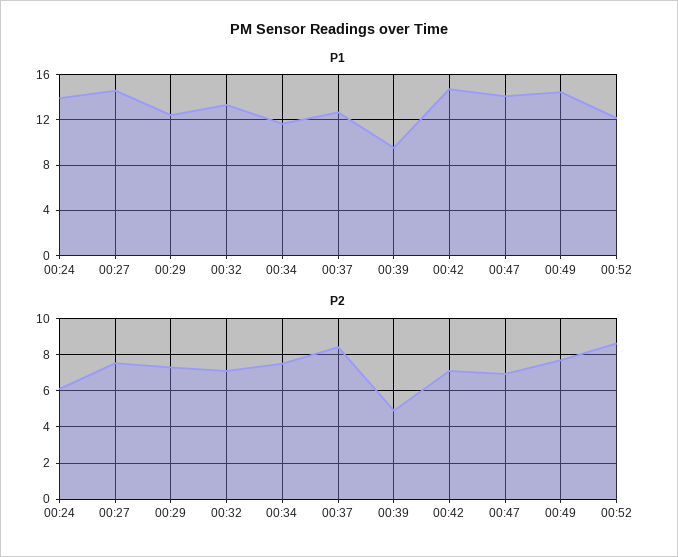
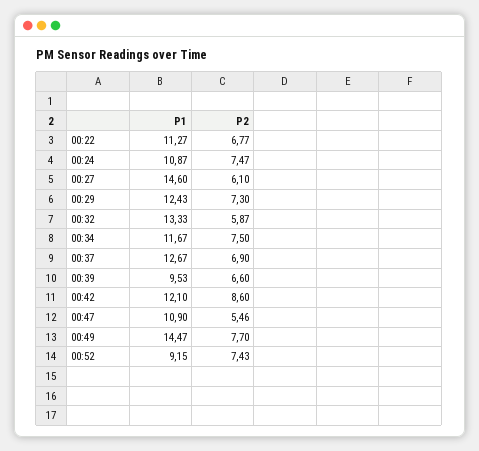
P1, 00:24: 14 -> 10.87
P1, 00:42: 15 -> 12.1
P1, 00:47: 14 -> 10.9
P1, 00:52: 12 -> 9.15
P2, 00:24: 6 -> 7.47
P2, 00:27: 7.5 -> 6.1
P2, 00:32: 7 -> 5.87
P2, 00:37: 8.5 -> 6.9
P2, 00:39: 5 -> 6.6
P2, 00:42: 7 -> 8.6
P2, 00:47: 7 -> 5.46
P2, 00:52: 8.5 -> 7.43
P1, 00:22: none -> 11.27
P2, 00:22: none -> 6.77

